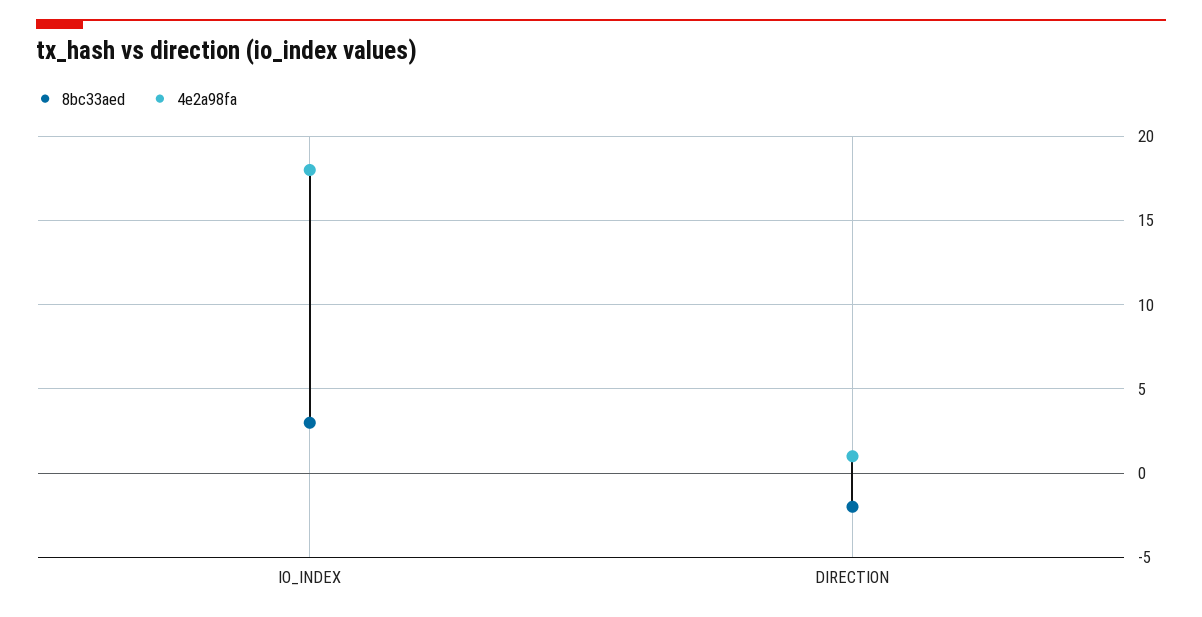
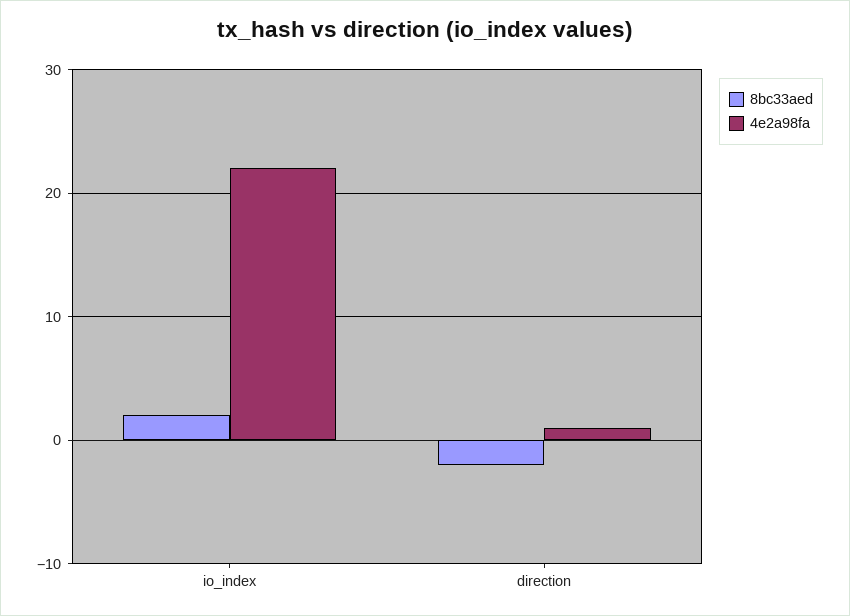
8bc33aed, IO_INDEX: 3 -> 2
4e2a98fa, IO_INDEX: 18 -> 22

